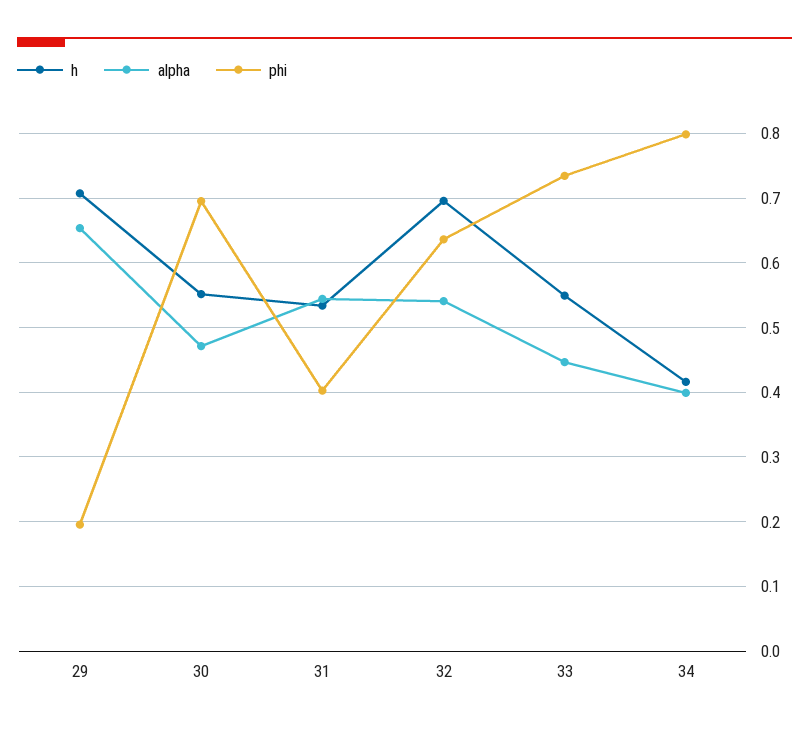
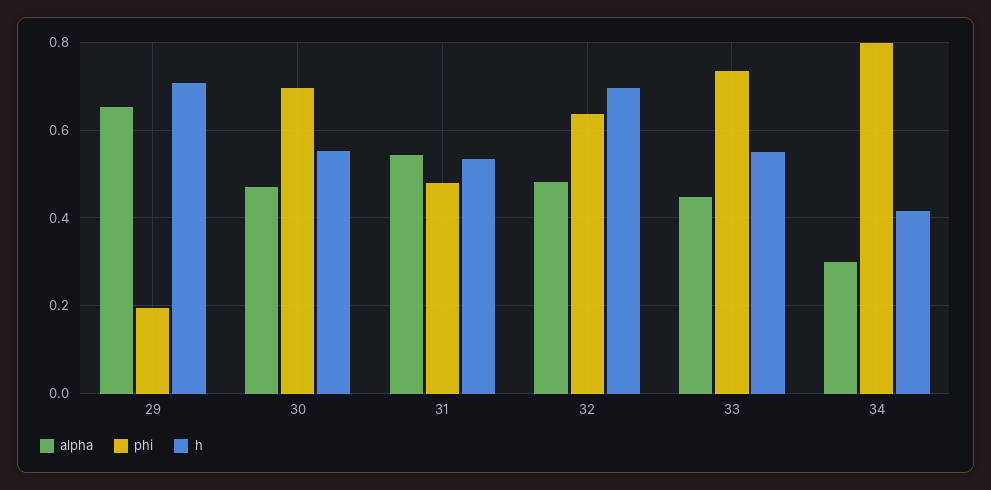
phi, 31: 0.4 -> 0.48
alpha, 32: 0.54 -> 0.48
alpha, 34: 0.4 -> 0.3

